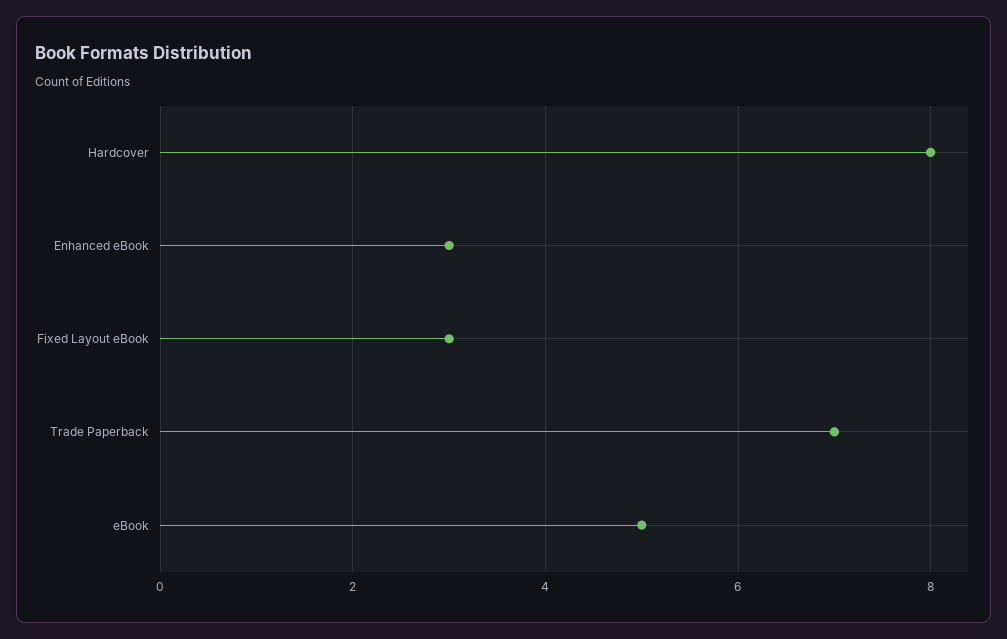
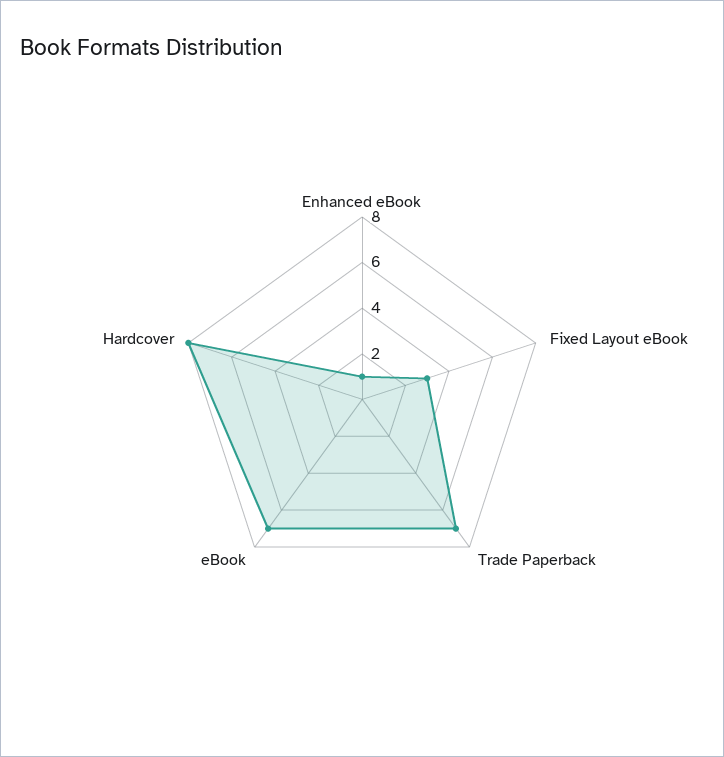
Enhanced eBook: 3 -> 1
eBook: 5 -> 7

